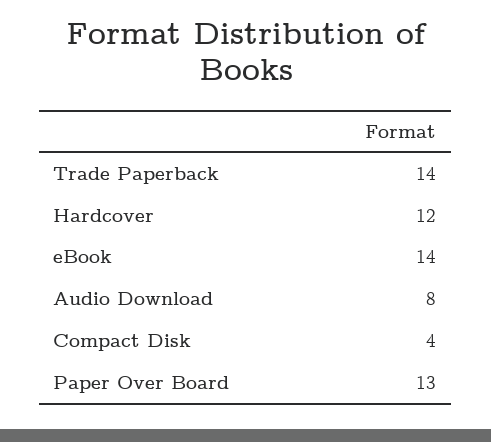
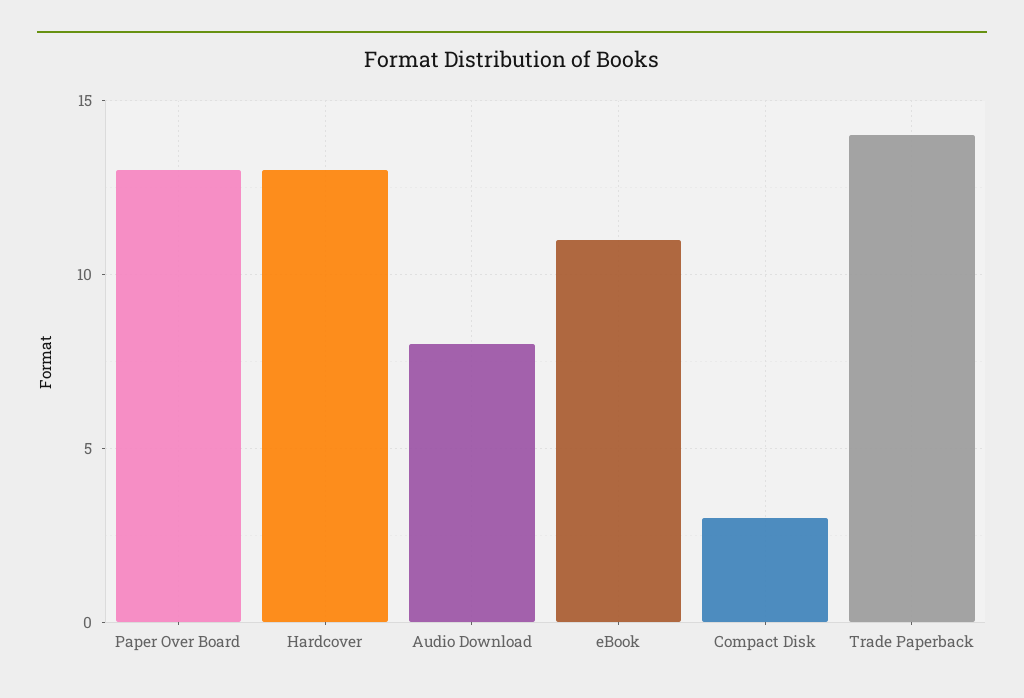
Hardcover: 12 -> 13
eBook: 14 -> 11
Compact Disk: 4 -> 3

